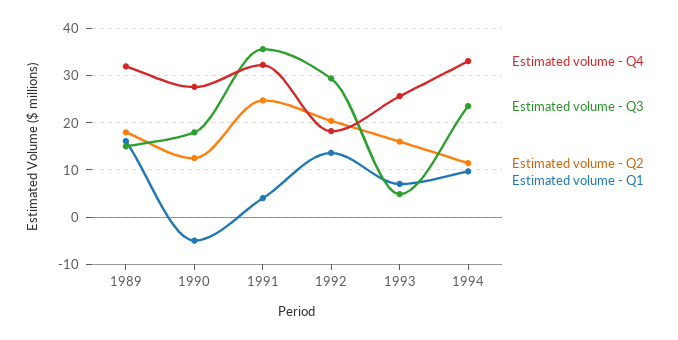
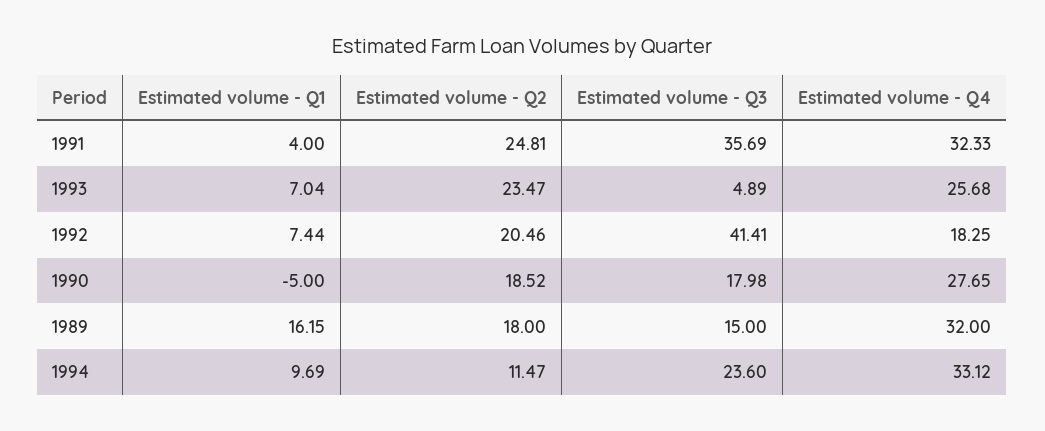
Estimated volume - Q2, 1990: 12 -> 18.52
Estimated volume - Q3, 1992: 30 -> 41.41
Estimated volume - Q1, 1992: 14 -> 7.44
Estimated volume - Q2, 1993: 16 -> 23.47

